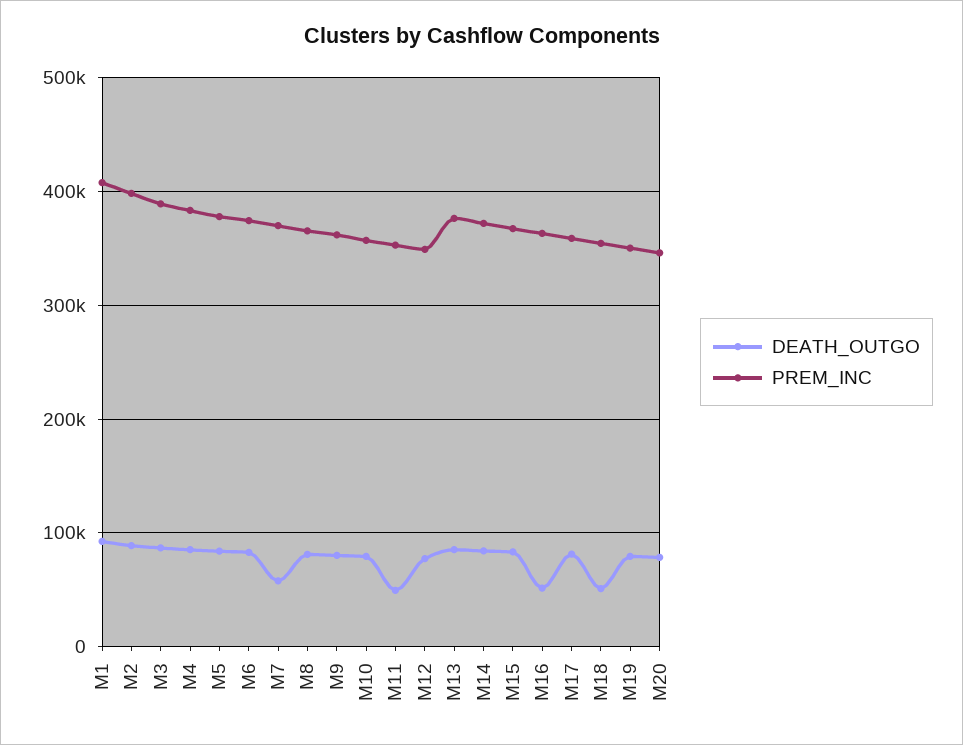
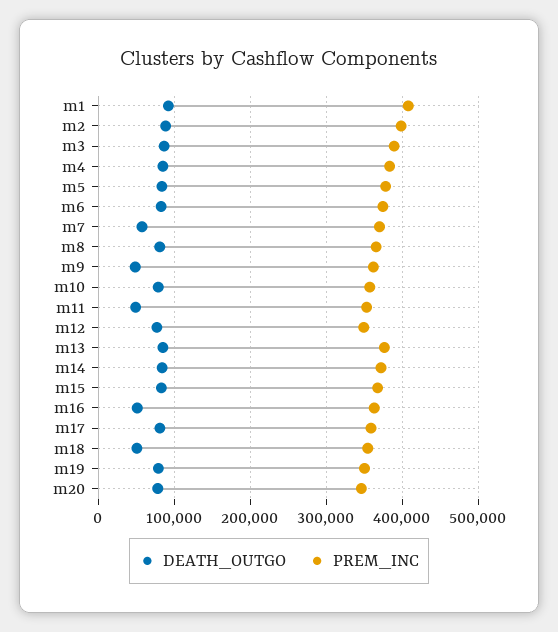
DEATH_OUTGO, M9: 80000 -> 50000

